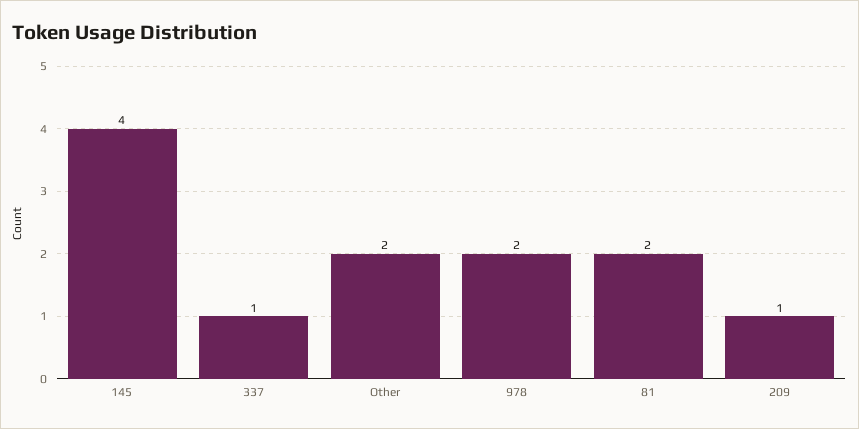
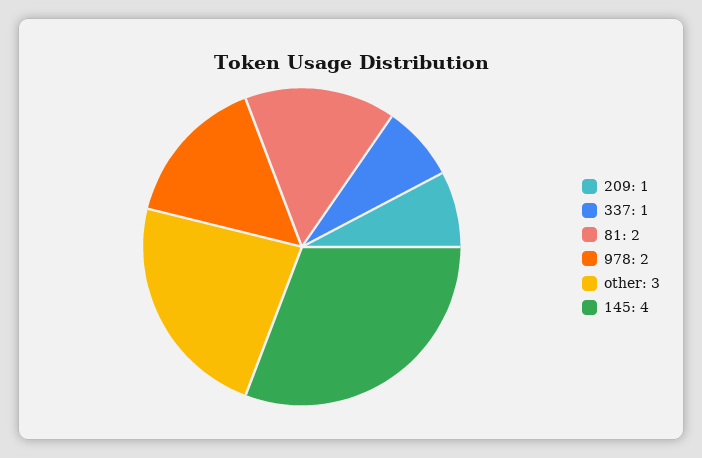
Other: 2 -> 3

